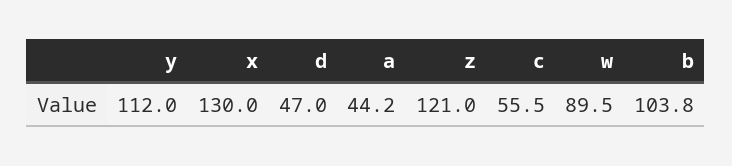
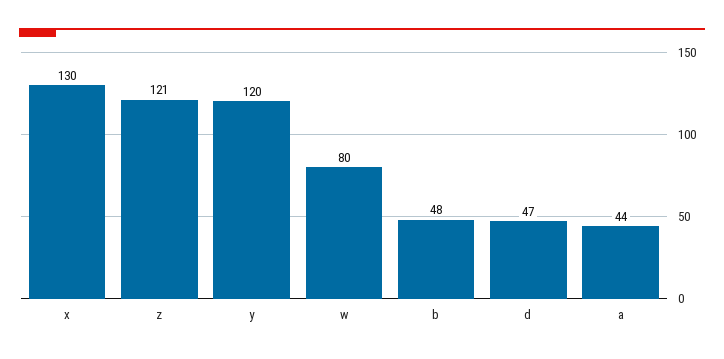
y: 112 -> 120
c: 55.5 -> none
w: 89.5 -> 80
b: 103.8 -> 48

